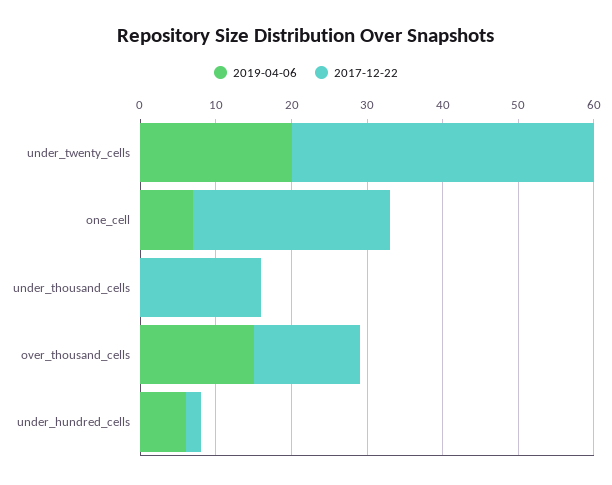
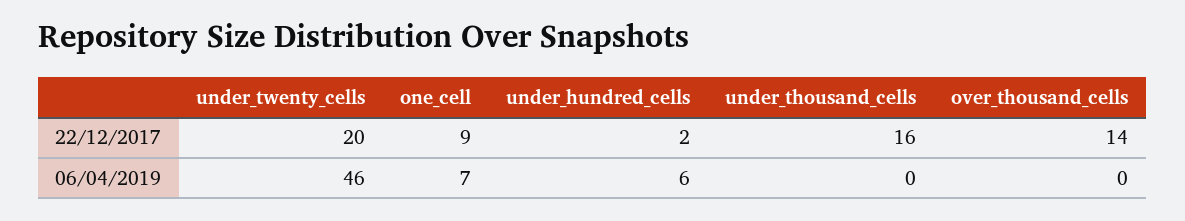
2019-04-06, under_twenty_cells: 20 -> 46
2017-12-22, under_twenty_cells: 40 -> 20
2017-12-22, one_cell: 25 -> 9
2019-04-06, over_thousand_cells: 15 -> 0

